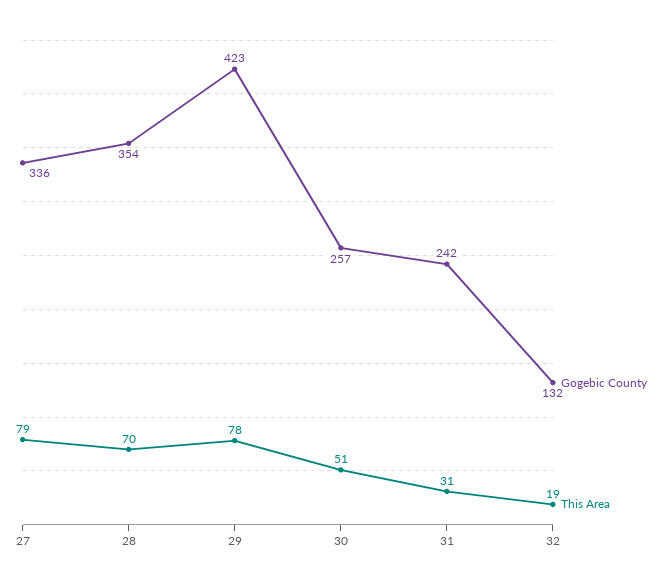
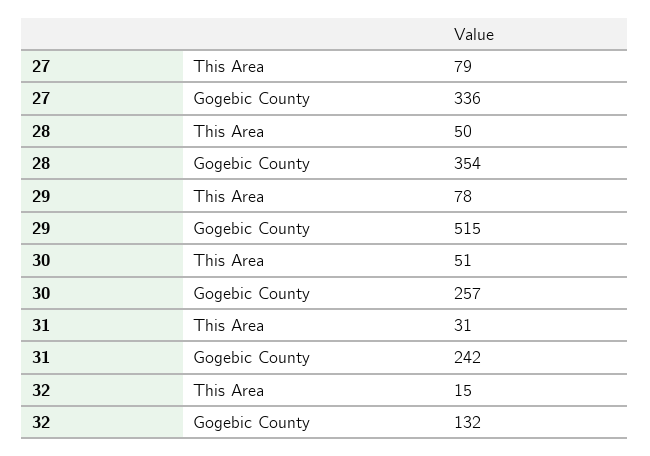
This Area, 28: 70 -> 50
Gogebic County, 29: 423 -> 515
This Area, 32: 19 -> 15

